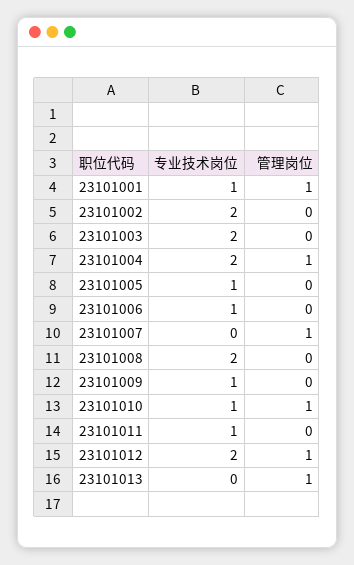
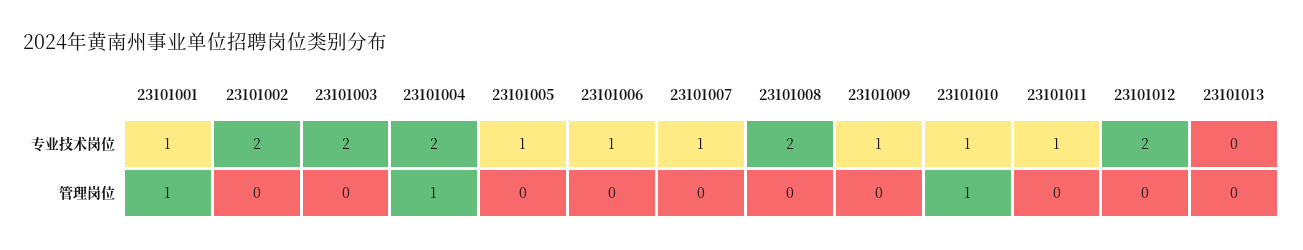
专业技术岗位, 23101007: 0 -> 1
管理岗位, 23101007: 1 -> 0
管理岗位, 23101012: 1 -> 0
管理岗位, 23101013: 1 -> 0

